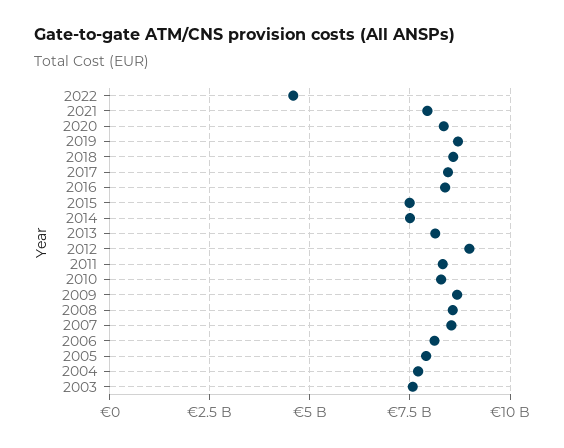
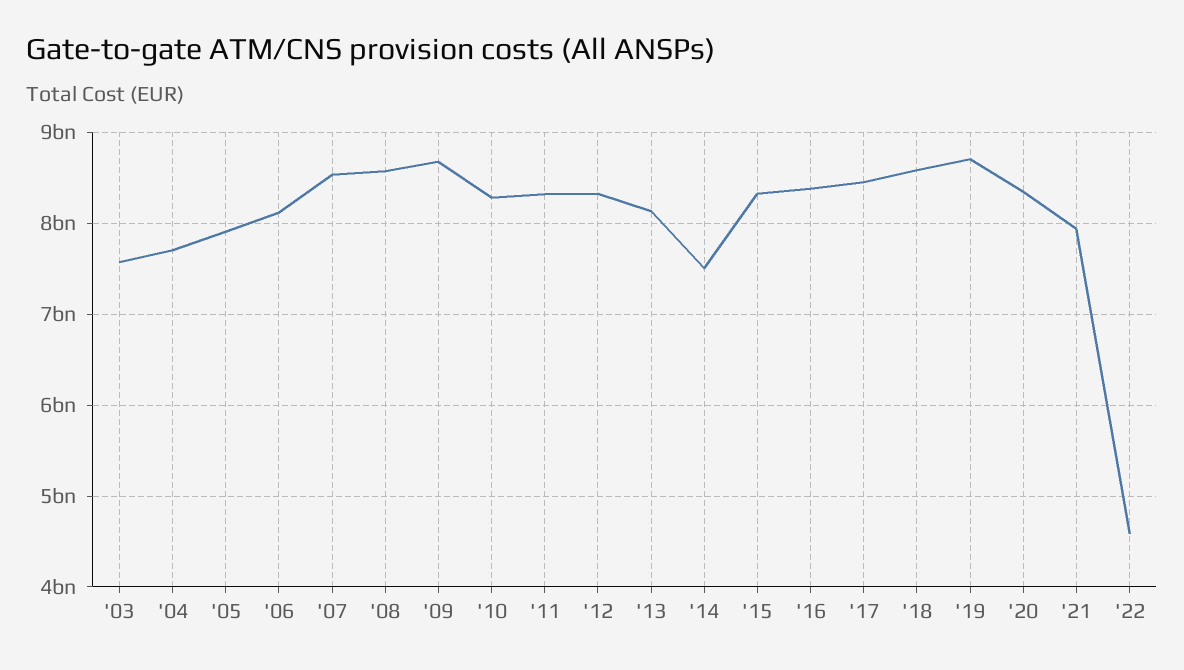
2015: 7500000000 -> 8300000000
2012: 9000000000 -> 8300000000

